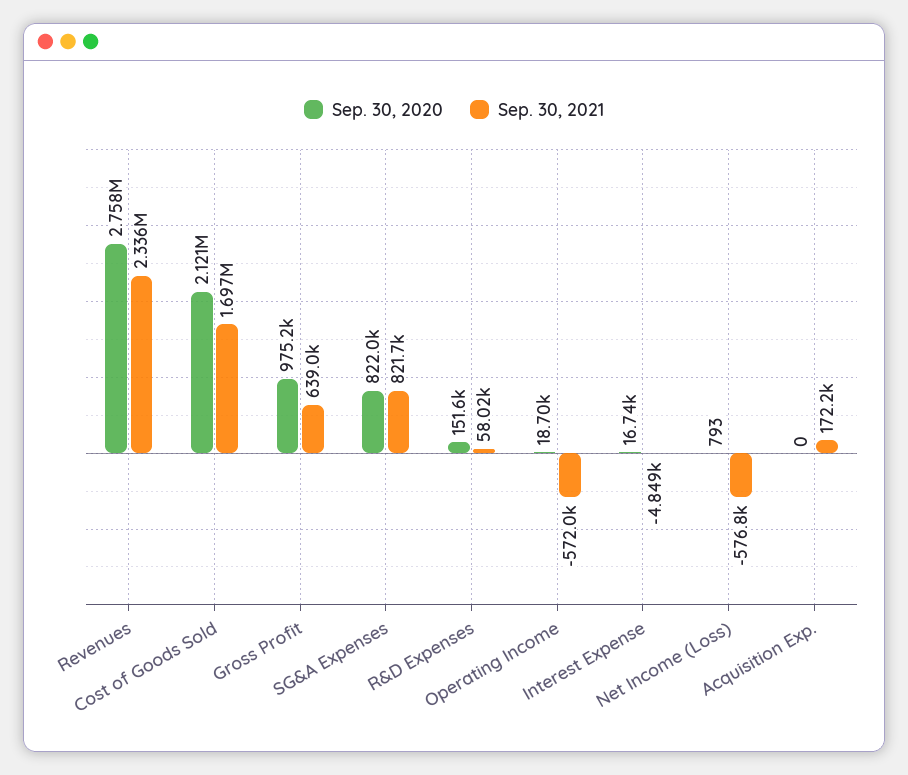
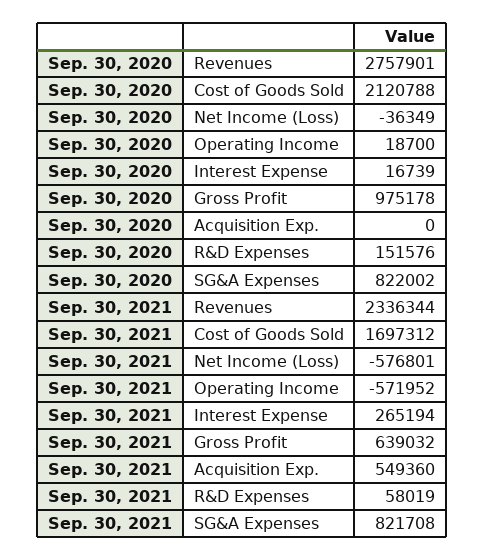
Sep. 30, 2021, Interest Expense: -4849 -> 265194
Sep. 30, 2020, Net Income (Loss): 793 -> -36349
Sep. 30, 2021, Acquisition Exp.: 172200 -> 549360

